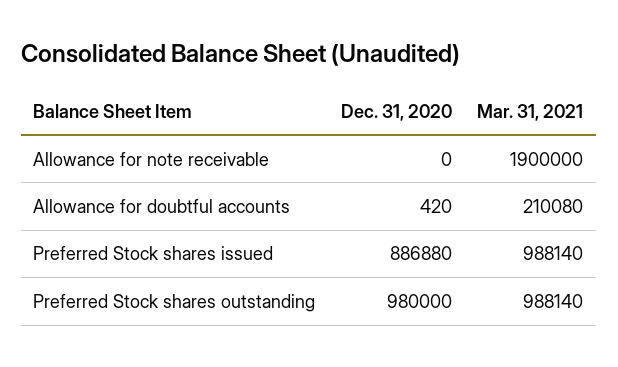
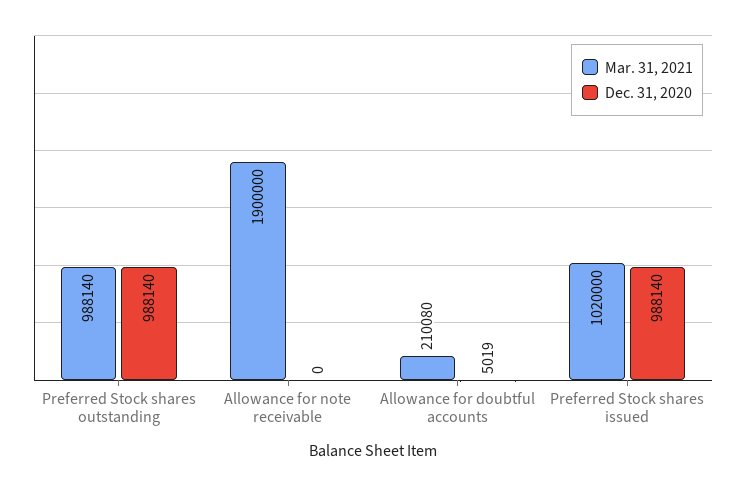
Dec. 31, 2020, Allowance for doubtful accounts: 420 -> 5019
Dec. 31, 2020, Preferred Stock shares issued: 886880 -> 988140
Mar. 31, 2021, Preferred Stock shares issued: 988140 -> 1020000
Dec. 31, 2020, Preferred Stock shares outstanding: 980000 -> 988140

